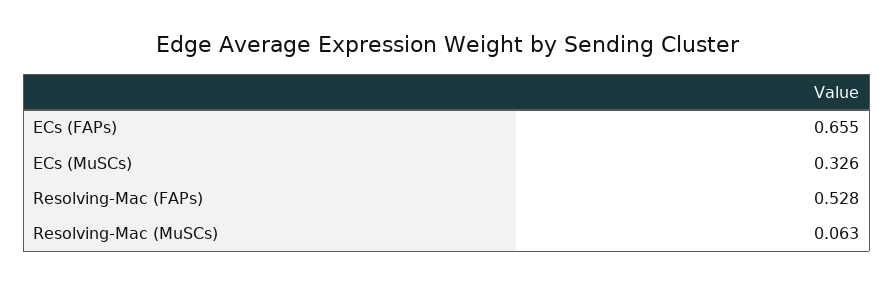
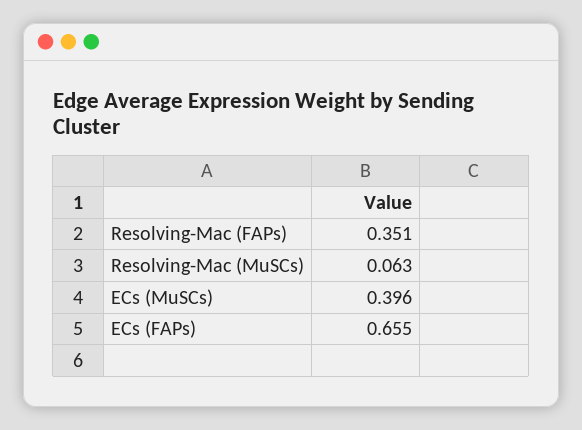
ECs (MuSCs): 0.326 -> 0.396
Resolving-Mac (FAPs): 0.528 -> 0.351

